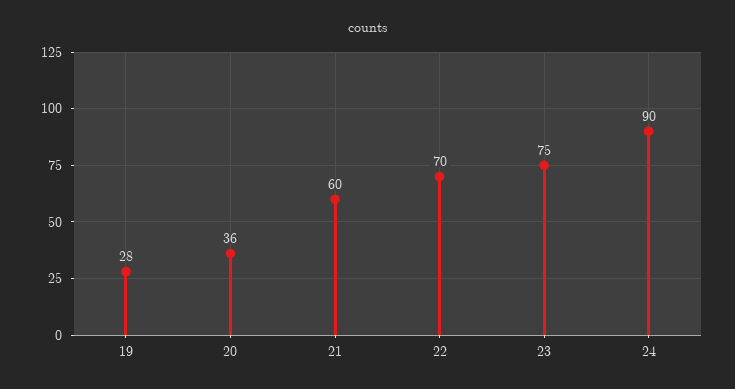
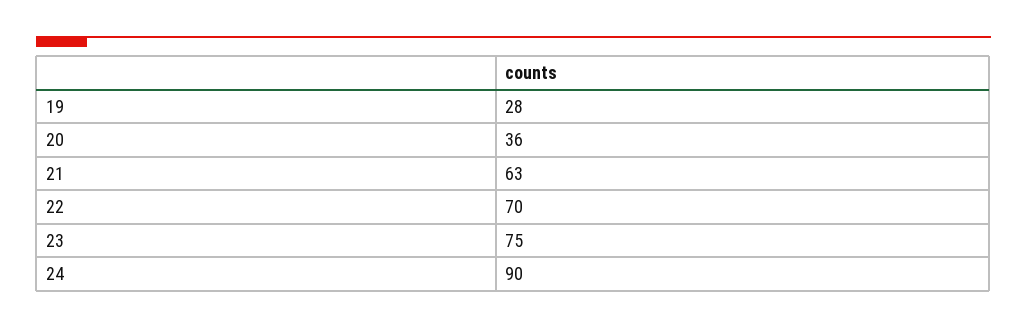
21: 60 -> 63

